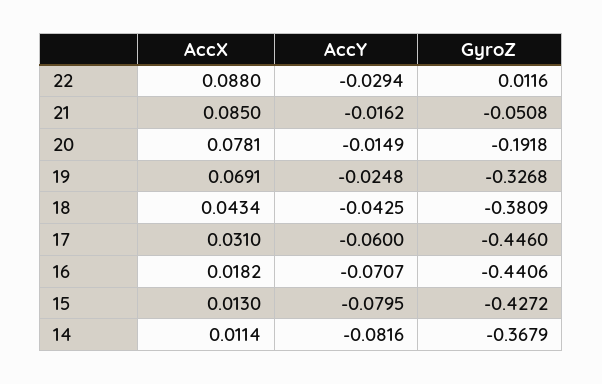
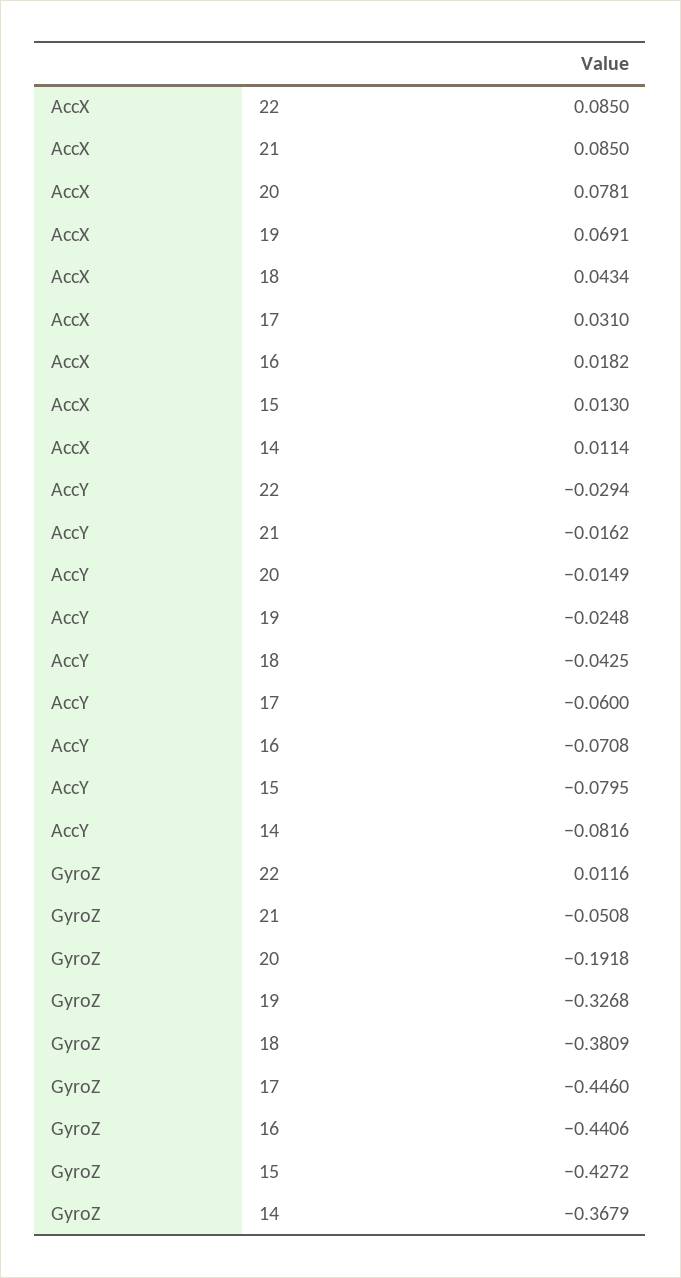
AccX, 22: 0.088 -> 0.085
AccY, 16: -0.0707 -> -0.0708

